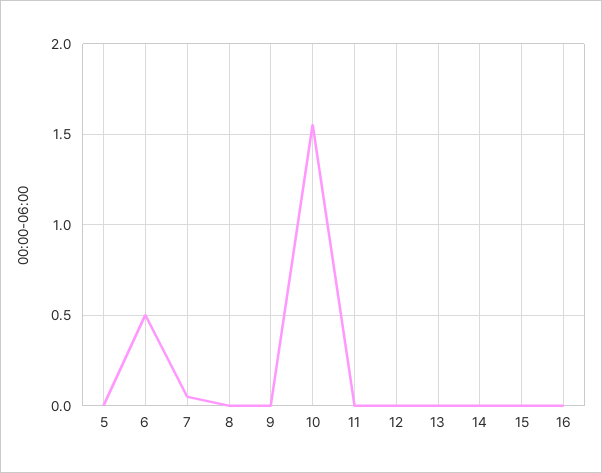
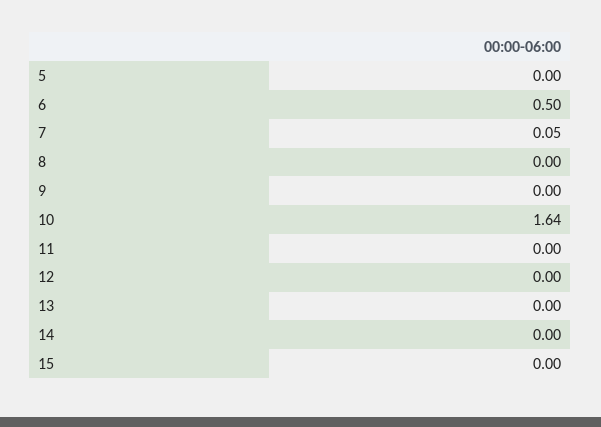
10: 1.55 -> 1.64
16: 0 -> none

